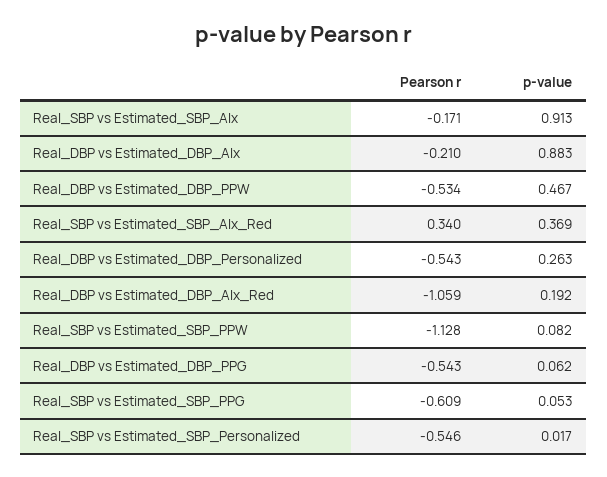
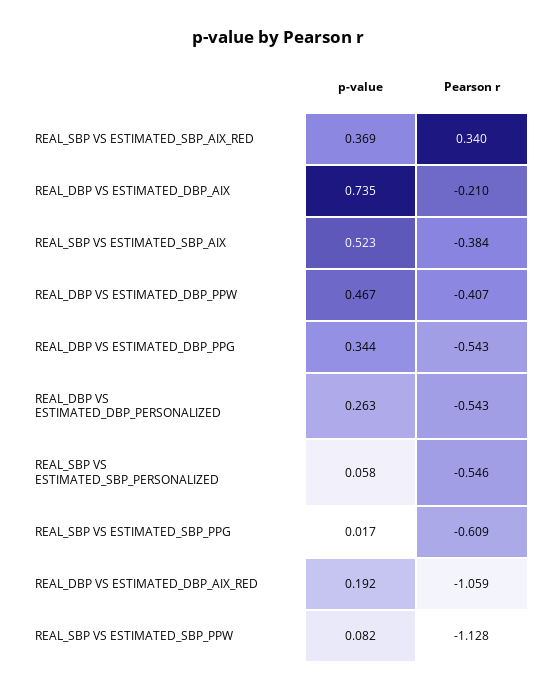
Pearson r, Real_SBP vs Estimated_SBP_AIx: -0.171 -> -0.384
p-value, Real_SBP vs Estimated_SBP_AIx: 0.913 -> 0.523
p-value, Real_DBP vs Estimated_DBP_AIx: 0.883 -> 0.735
Pearson r, Real_DBP vs Estimated_DBP_PPW: -0.534 -> -0.407
p-value, Real_DBP vs Estimated_DBP_PPG: 0.062 -> 0.344
p-value, Real_SBP vs Estimated_SBP_PPG: 0.053 -> 0.017
p-value, Real_SBP vs Estimated_SBP_Personalized: 0.017 -> 0.058

